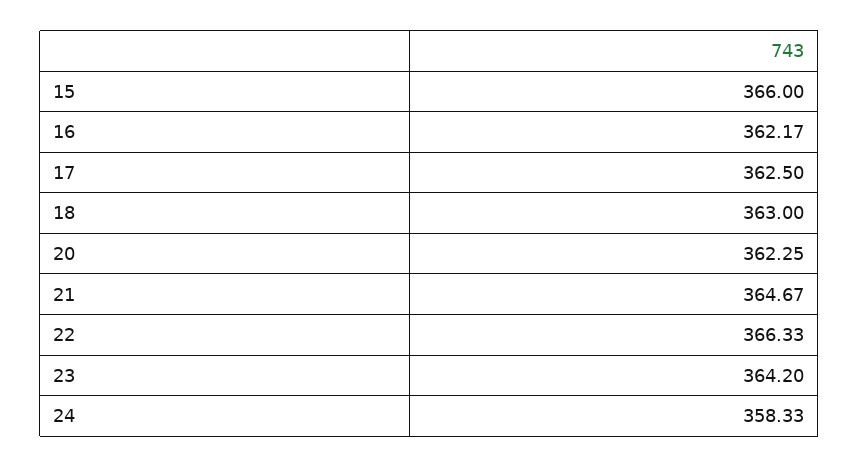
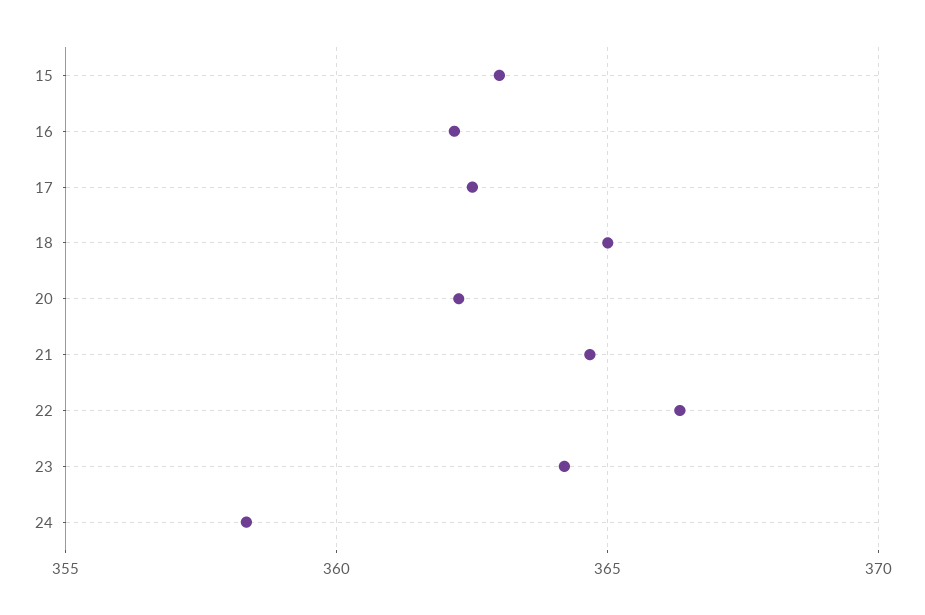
15: 366 -> 363
18: 363 -> 365

